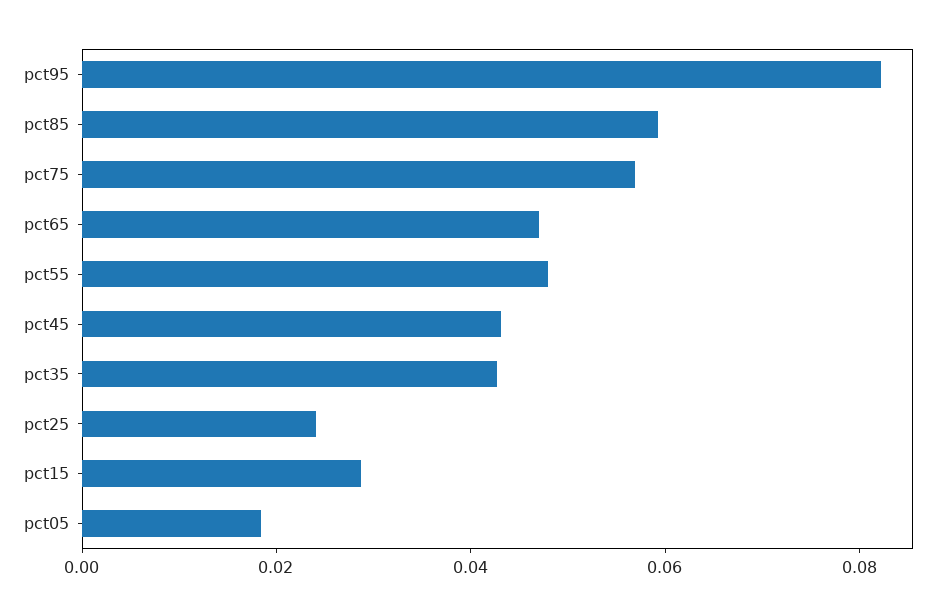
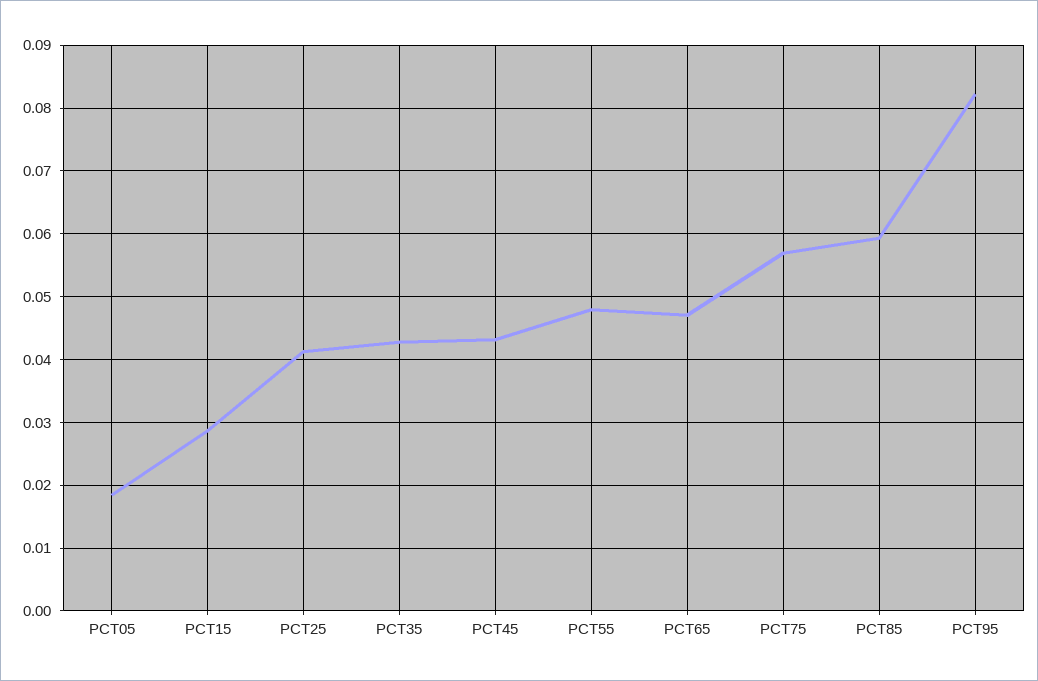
pct25: 0.025 -> 0.041

